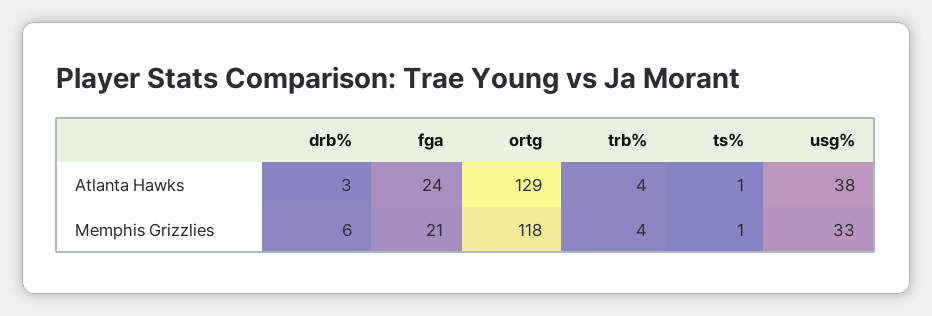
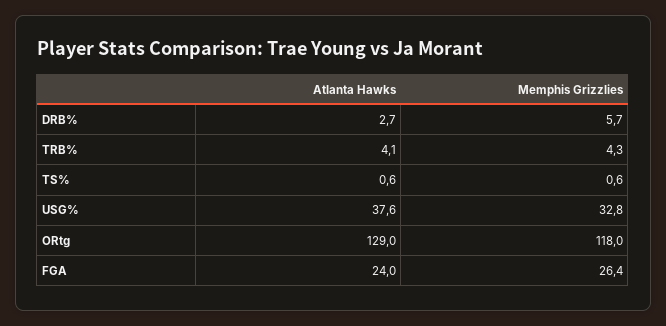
fga, Memphis Grizzlies: 21 -> 26.4

